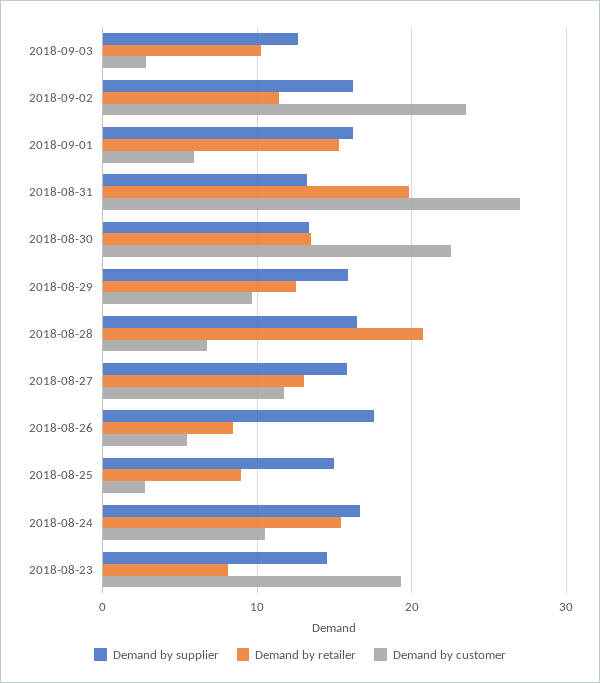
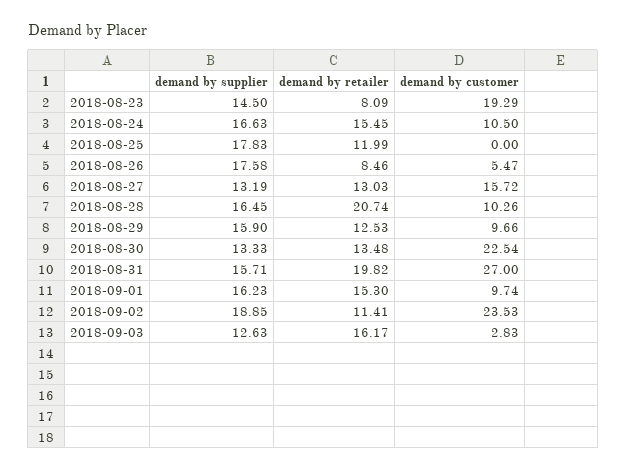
Demand by retailer, 2018-09-03: 10 -> 16.17
Demand by supplier, 2018-09-02: 16 -> 18.85
Demand by customer, 2018-09-01: 6 -> 9.74
Demand by supplier, 2018-08-31: 13 -> 15.71
Demand by customer, 2018-08-28: 7 -> 10.26
Demand by supplier, 2018-08-27: 16 -> 13.19
Demand by customer, 2018-08-27: 12 -> 15.72
Demand by supplier, 2018-08-25: 15 -> 17.83
Demand by retailer, 2018-08-25: 9 -> 11.99
Demand by customer, 2018-08-25: 3 -> 0

